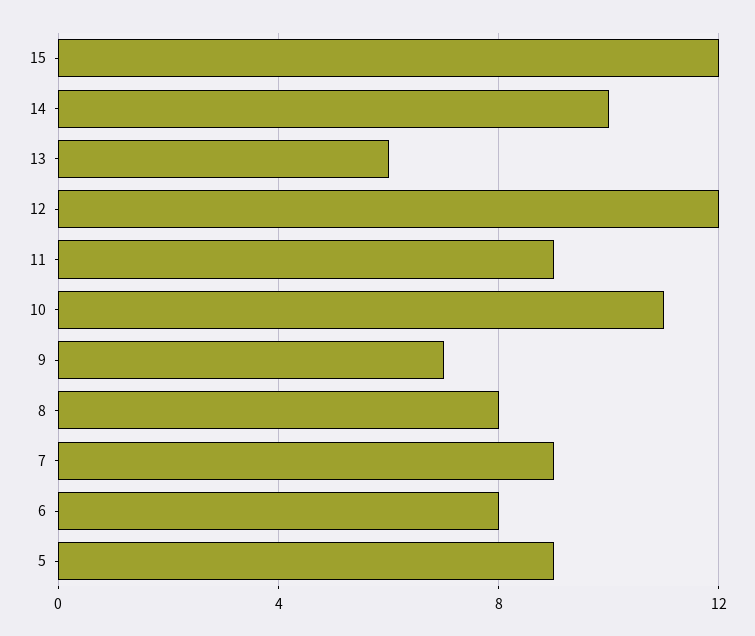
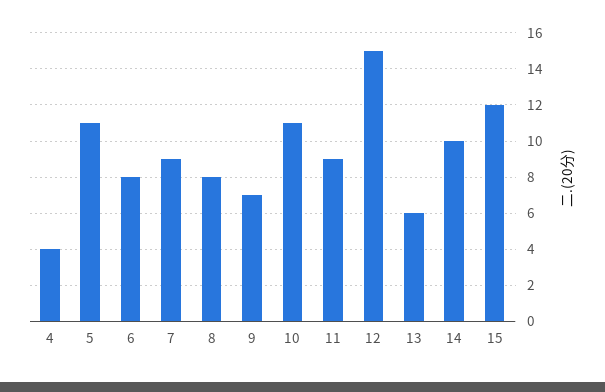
12: 12 -> 15
5: 9 -> 11
4: none -> 4

